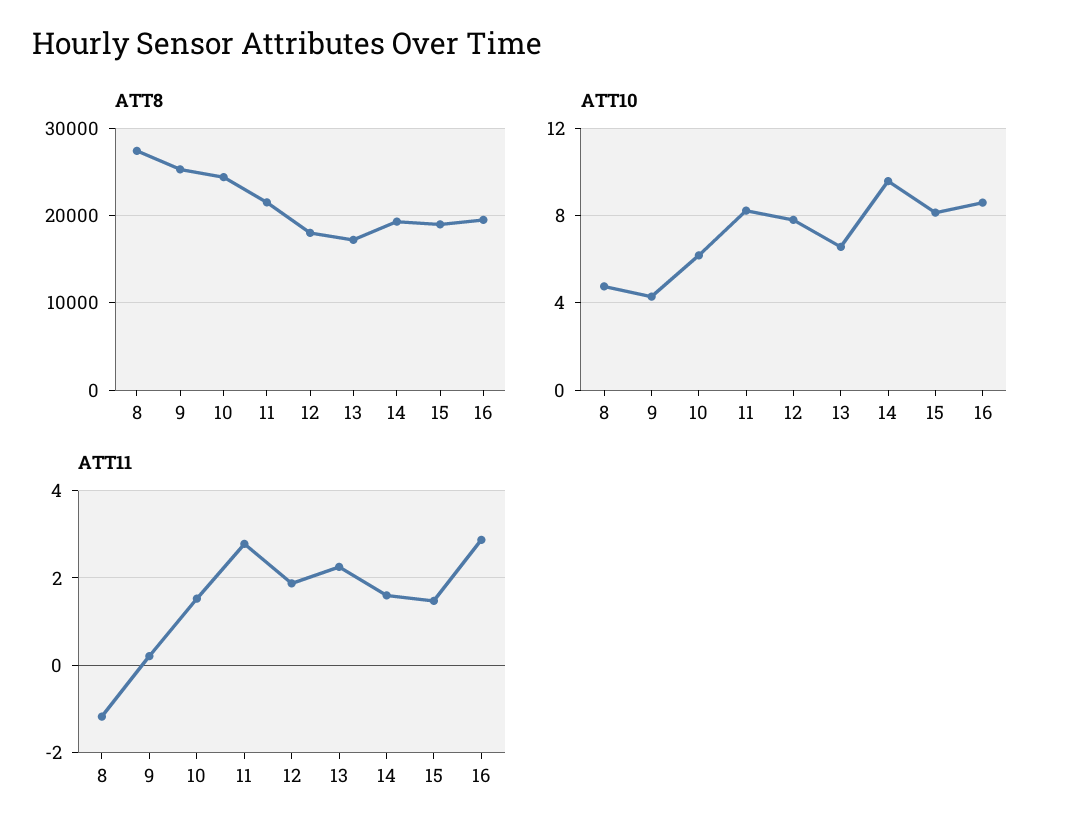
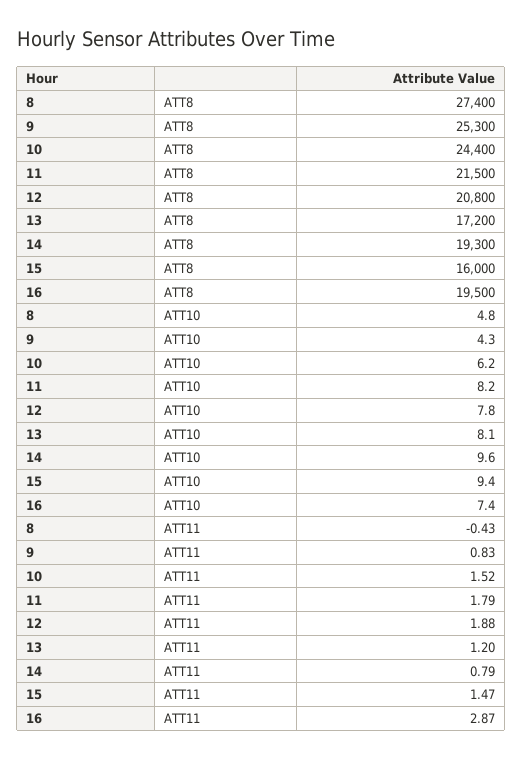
ATT8, 12: 18000 -> 20800
ATT8, 15: 19000 -> 16000
ATT10, 13: 6.5 -> 8.1
ATT10, 15: 8 -> 9.4
ATT10, 16: 8.5 -> 7.4
ATT11, 8: -1.2 -> -0.43
ATT11, 9: 0.2 -> 0.83
ATT11, 11: 2.8 -> 1.79
ATT11, 13: 2.2 -> 1.2
ATT11, 14: 1.6 -> 0.79

